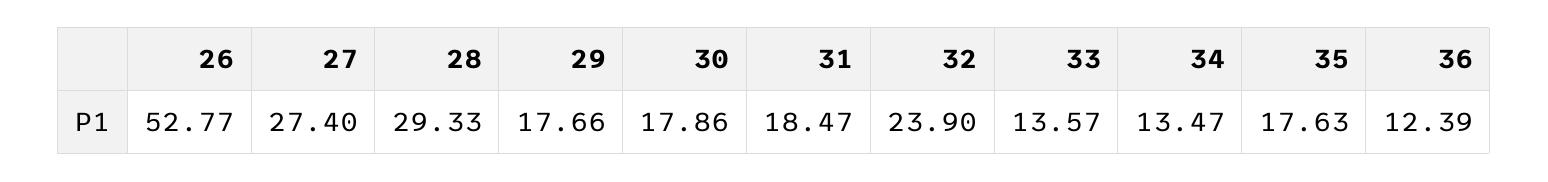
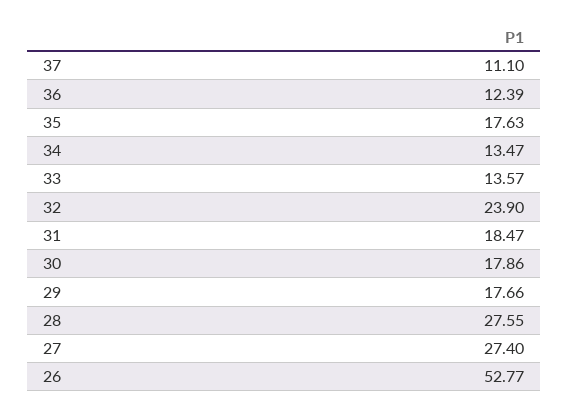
28: 29.33 -> 27.55
37: none -> 11.1

